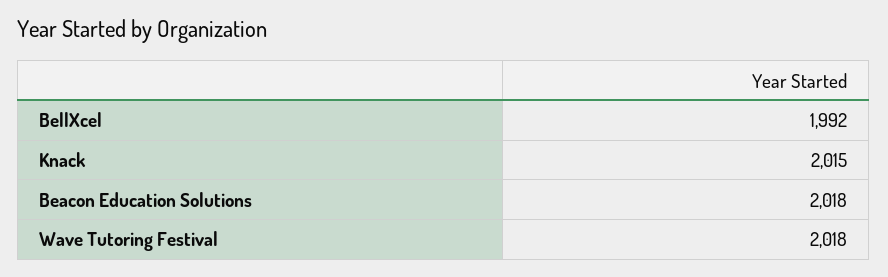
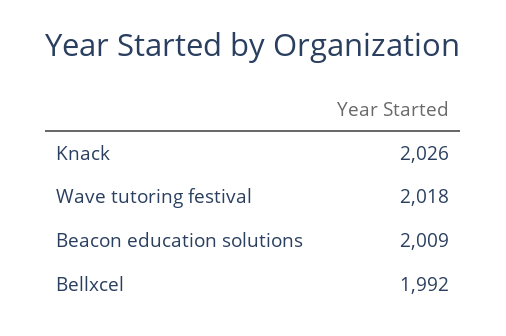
Knack: 2015 -> 2026
Beacon Education Solutions: 2018 -> 2009

